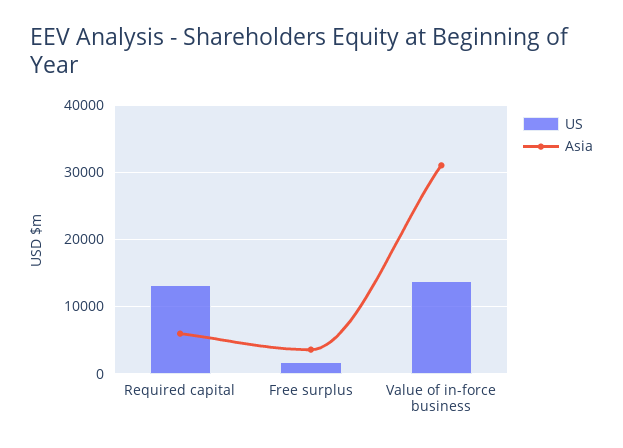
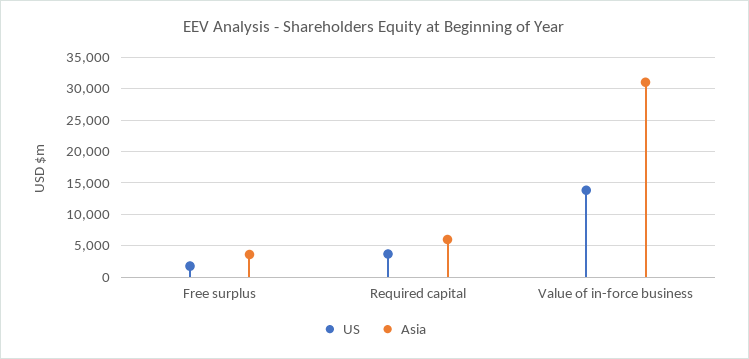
US, Required capital: 13000 -> 4000

